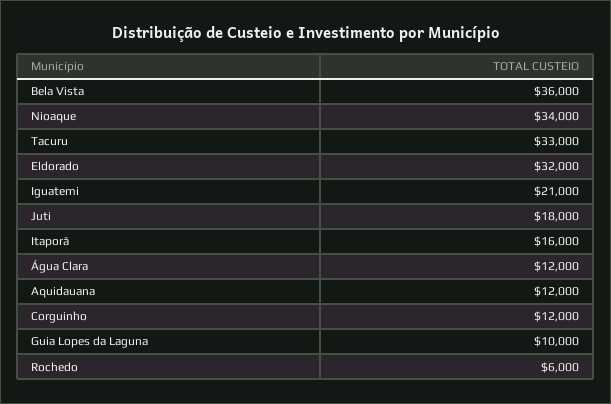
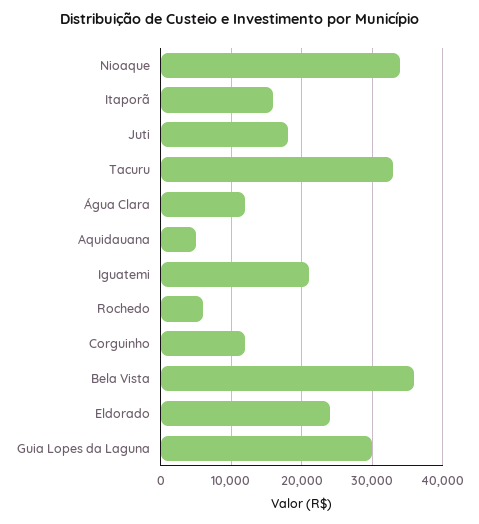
Eldorado: 32000 -> 24000
Aquidauana: 12000 -> 5000
Guia Lopes da Laguna: 10000 -> 30000

